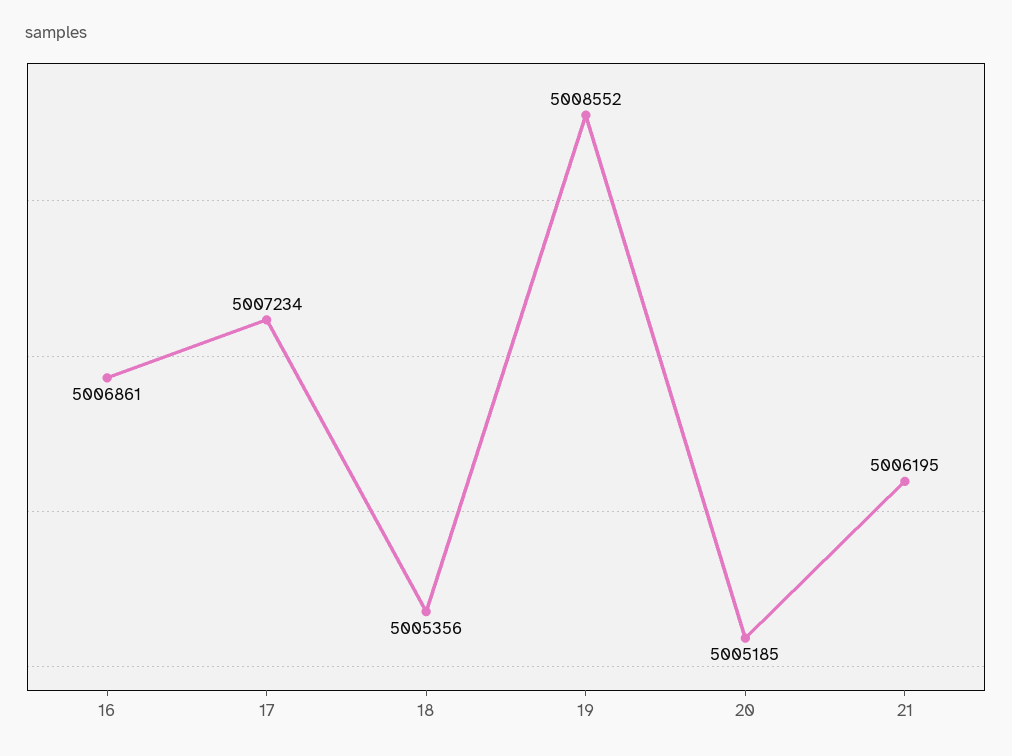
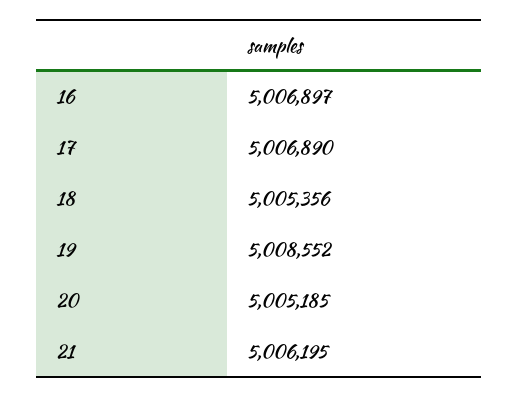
16: 5006861 -> 5006897
17: 5007234 -> 5006890

